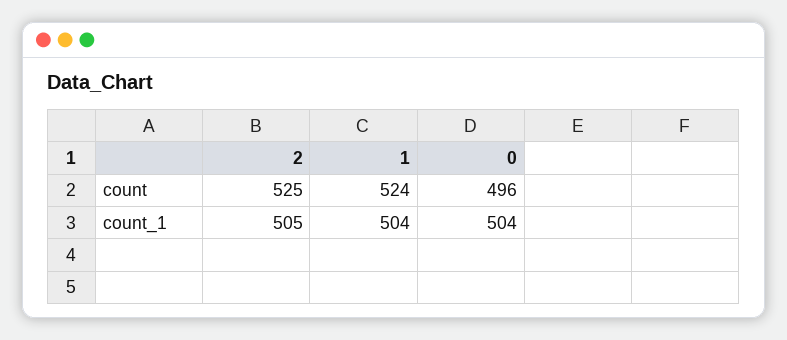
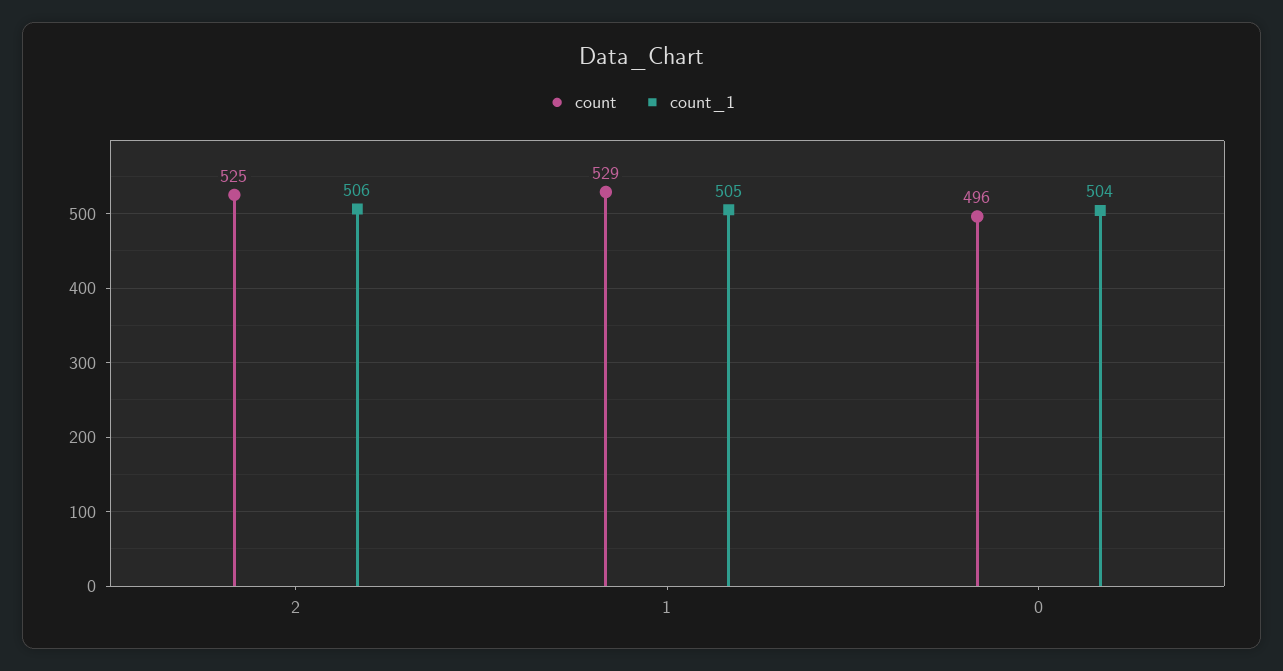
count, 1: 524 -> 529
count_1, 2: 505 -> 506
count_1, 1: 504 -> 505

